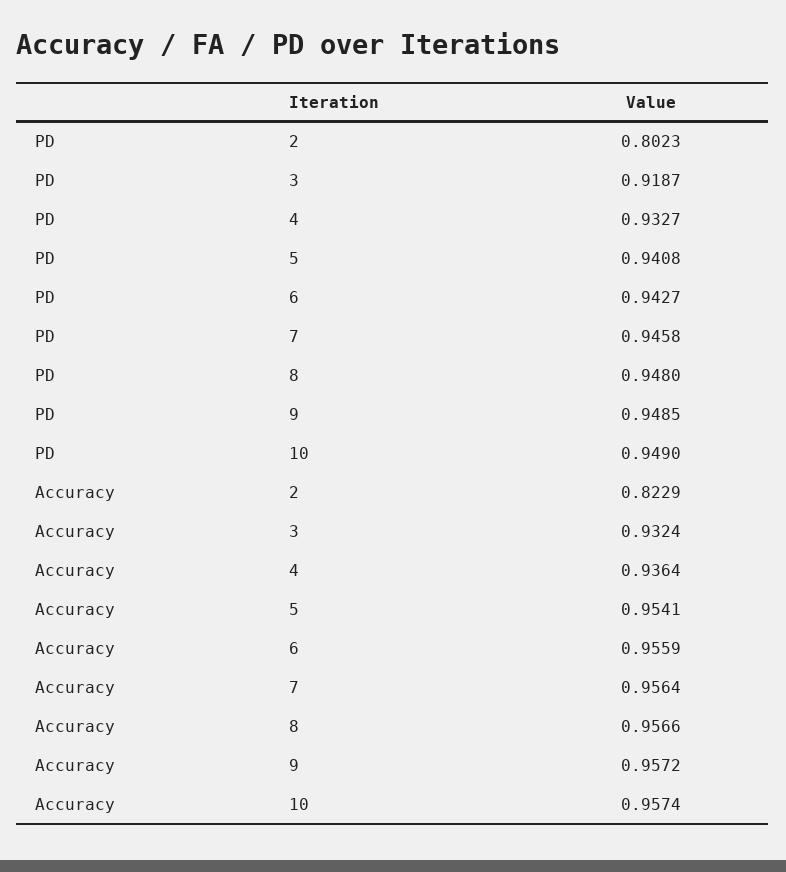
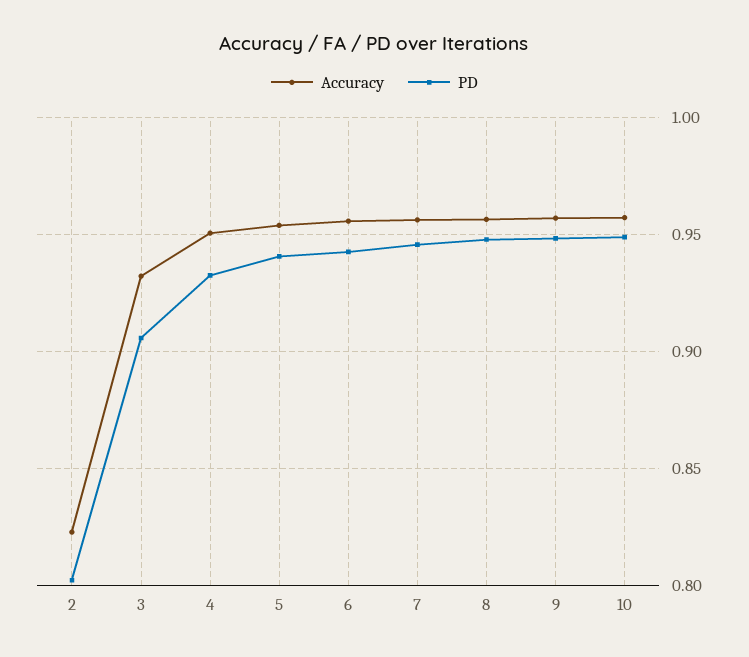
PD, 3: 0.9187 -> 0.905
Accuracy, 4: 0.9364 -> 0.95

